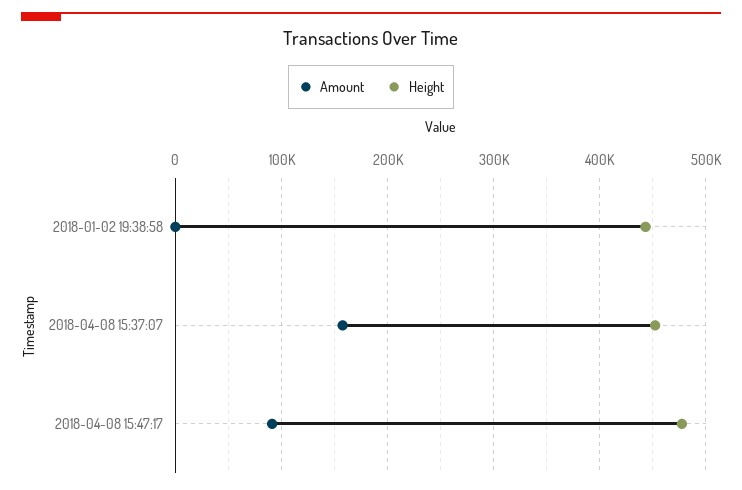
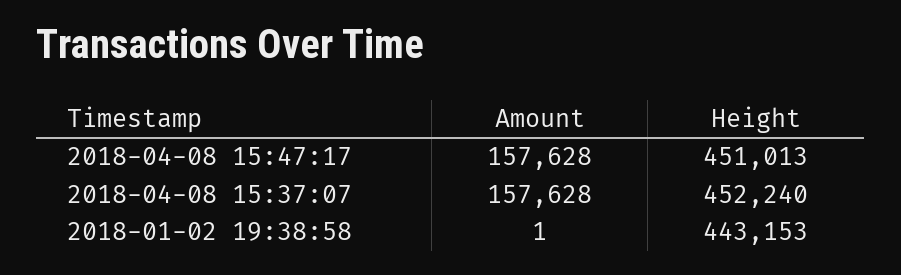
Amount, 2018-04-08 15:47:17: 90000 -> 157628
Height, 2018-04-08 15:47:17: 480000 -> 451013

